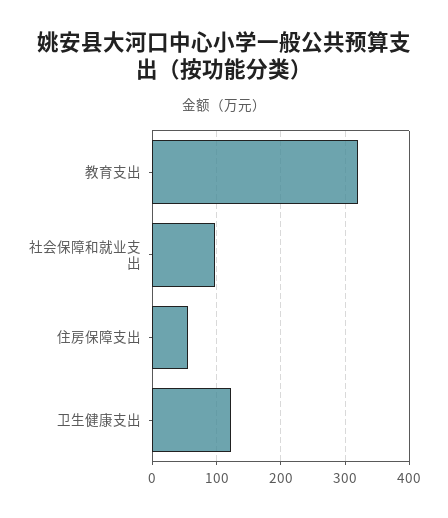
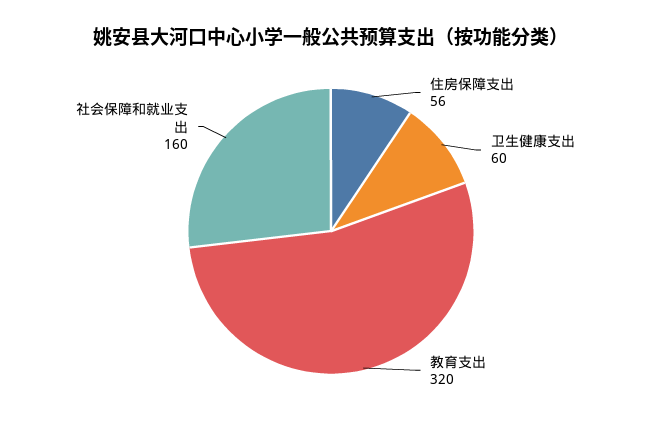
社会保障和就业支出: 100 -> 160
卫生健康支出: 120 -> 60

